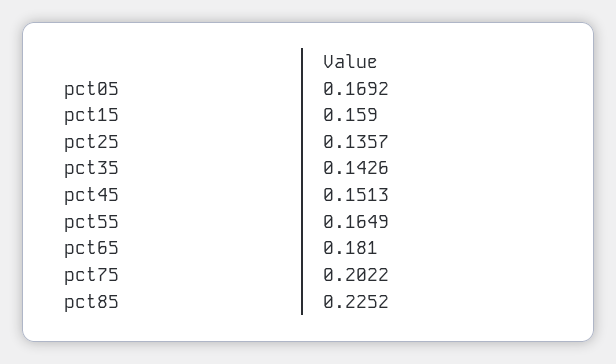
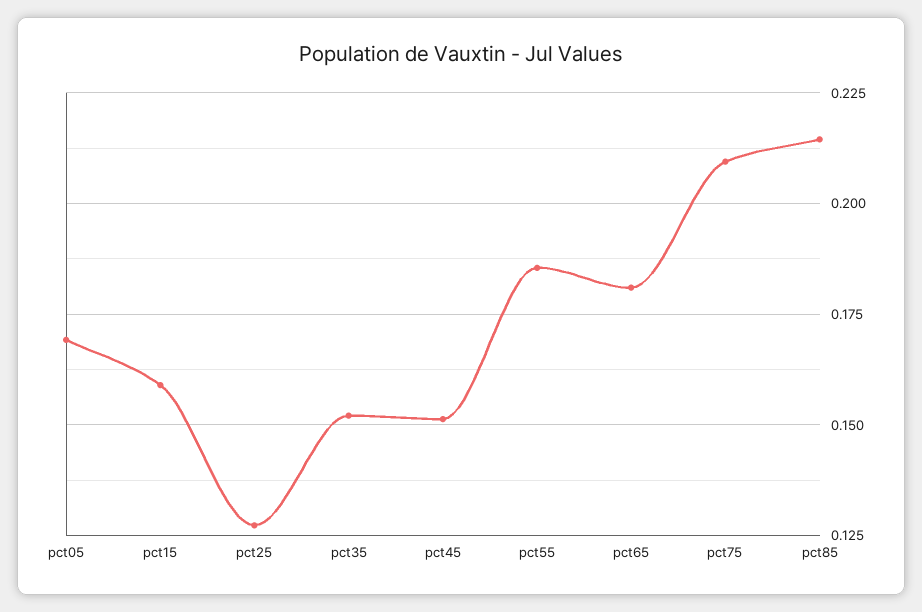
pct25: 0.1357 -> 0.1275
pct35: 0.1426 -> 0.1525
pct55: 0.1649 -> 0.185
pct75: 0.2022 -> 0.21
pct85: 0.2252 -> 0.215

